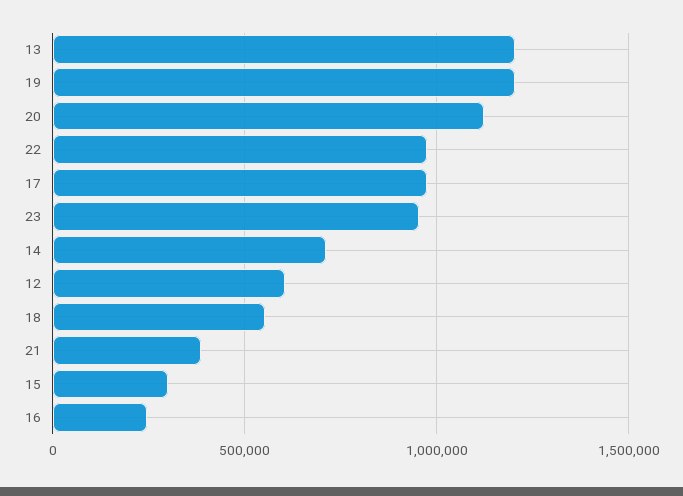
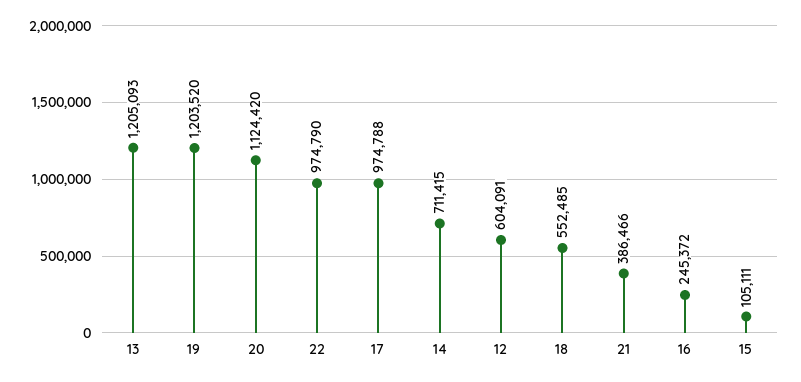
23: 950000 -> none
15: 300000 -> 105111

